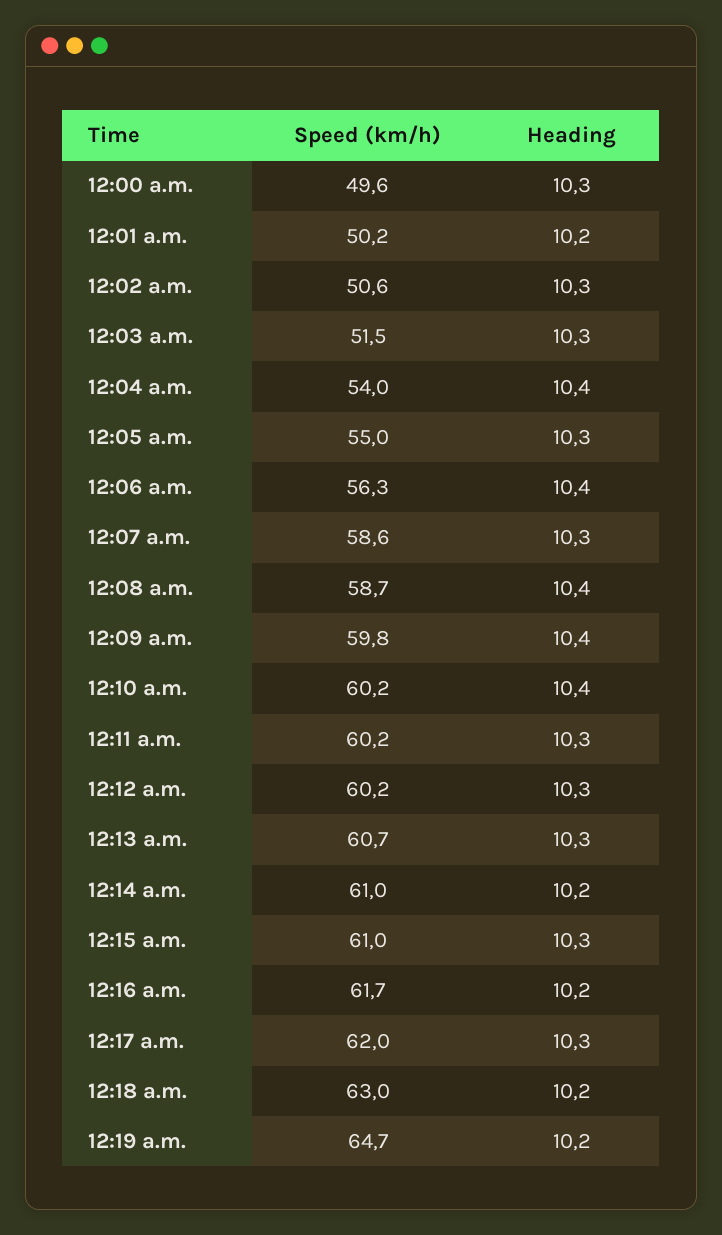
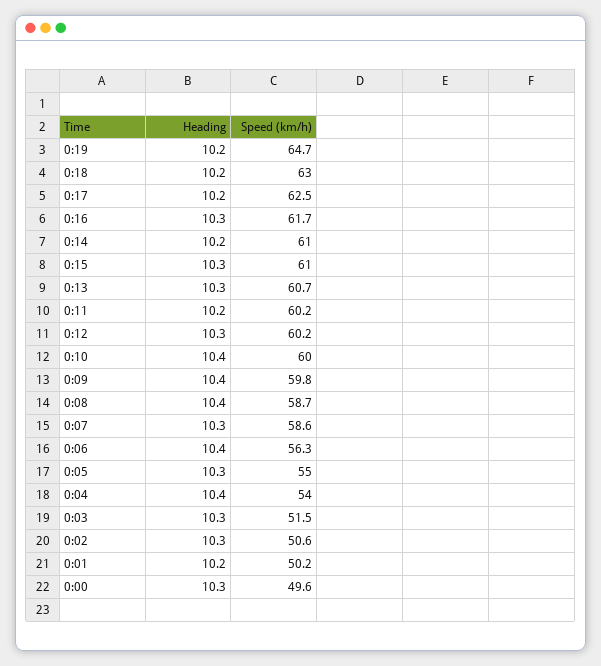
Speed (km/h), 12:10 a.m.: 60.2 -> 60
Heading, 12:11 a.m.: 10.3 -> 10.2
Heading, 12:16 a.m.: 10.2 -> 10.3
Speed (km/h), 12:17 a.m.: 62 -> 62.5
Heading, 12:17 a.m.: 10.3 -> 10.2

